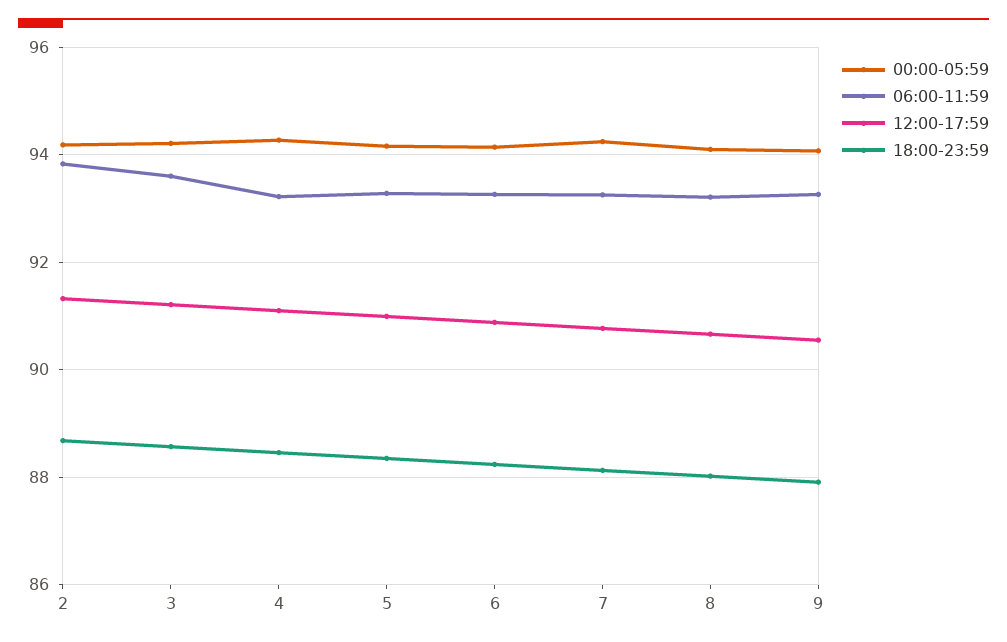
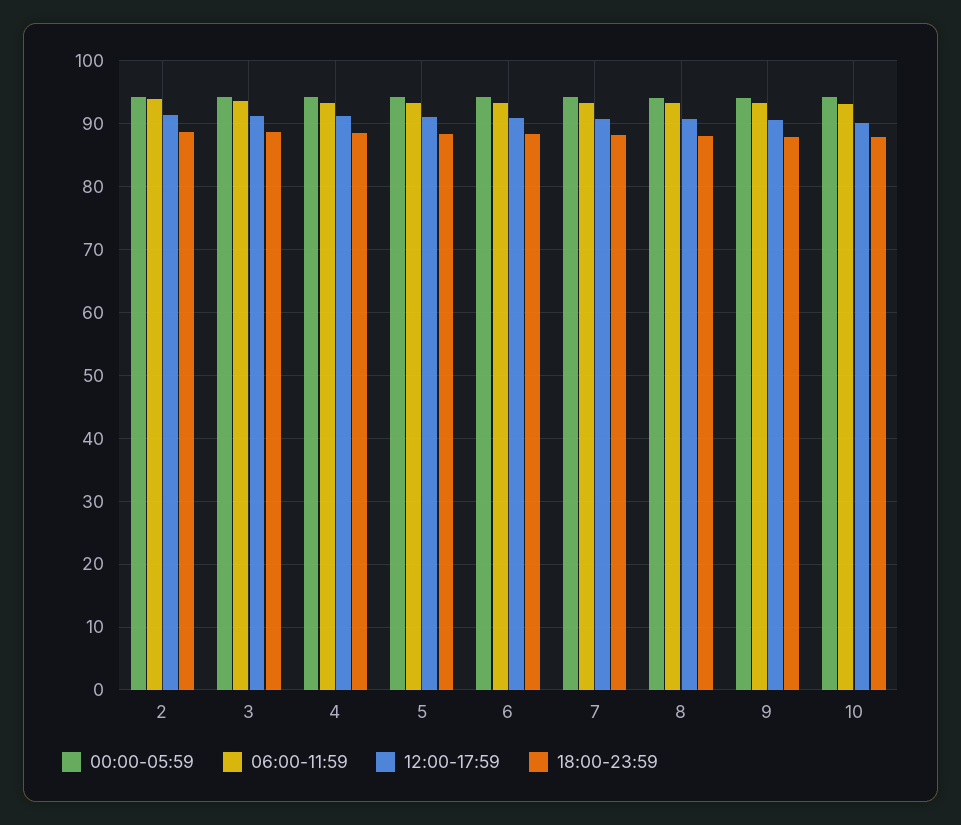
00:00-05:59, 10: none -> 94
06:00-11:59, 10: none -> 93
12:00-17:59, 10: none -> 90
18:00-23:59, 10: none -> 88

